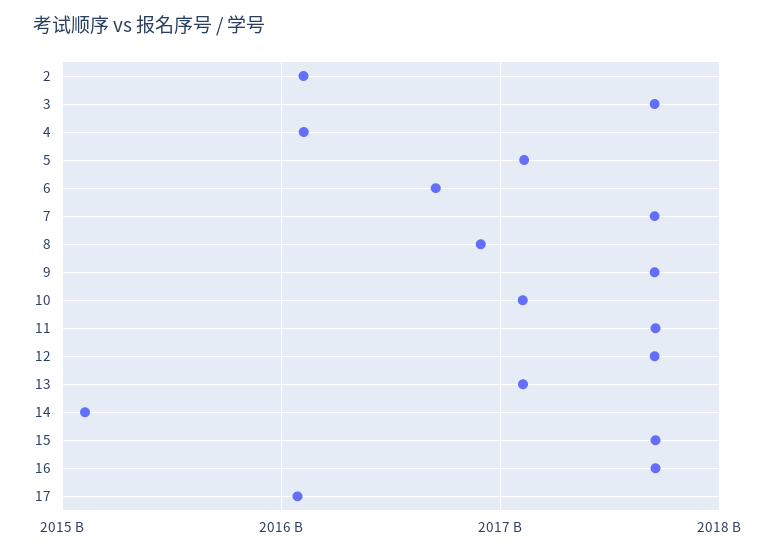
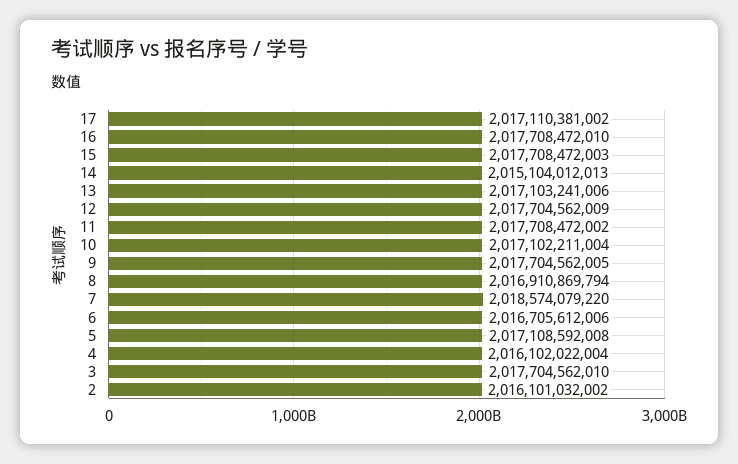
7: 2017700000000 -> 2018574079220
17: 2016100000000 -> 2017110381002

